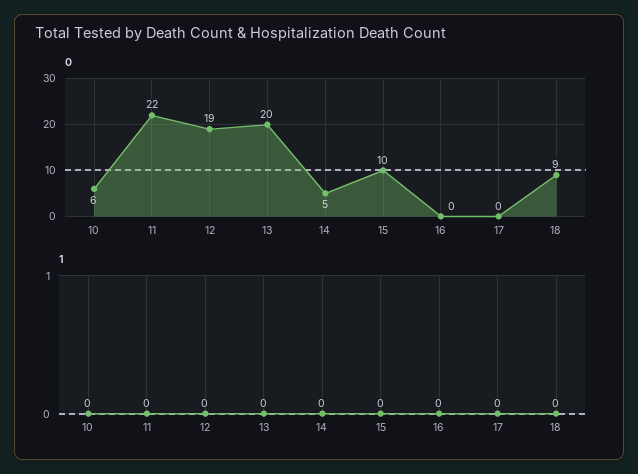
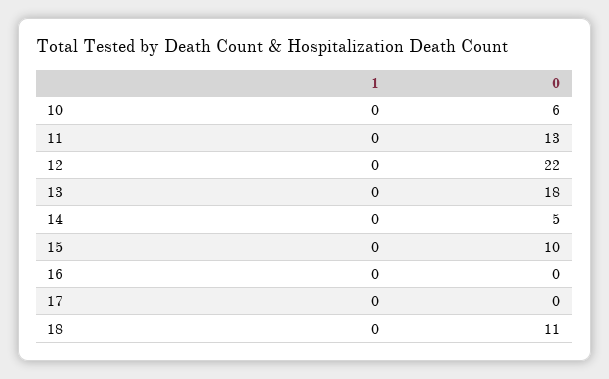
0, 11: 22 -> 13
0, 12: 19 -> 22
0, 13: 20 -> 18
0, 18: 9 -> 11

